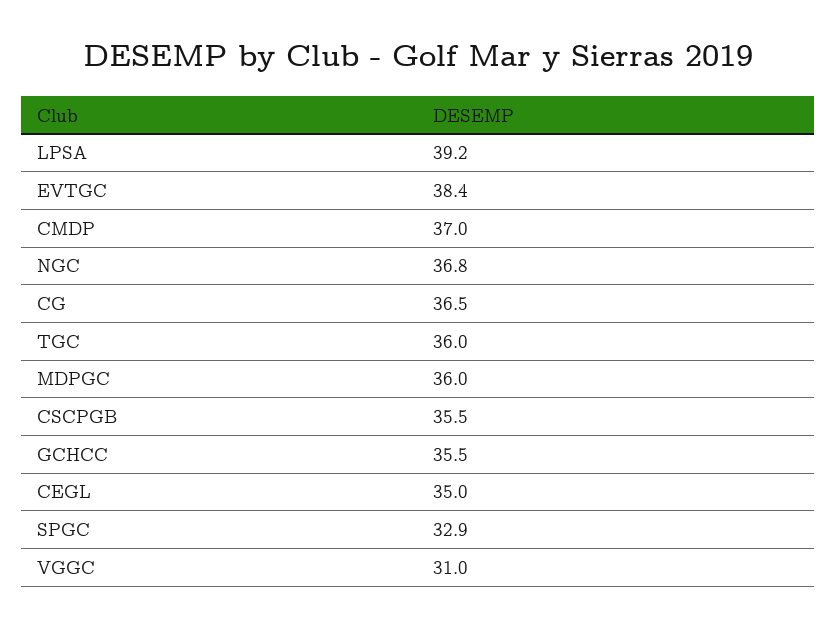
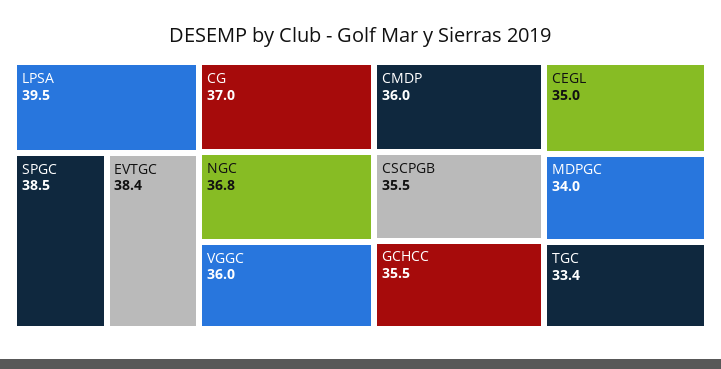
LPSA: 39.2 -> 39.5
CMDP: 37 -> 36
CG: 36.5 -> 37
TGC: 36 -> 33.4
MDPGC: 36 -> 34
SPGC: 32.9 -> 38.5
VGGC: 31 -> 36

